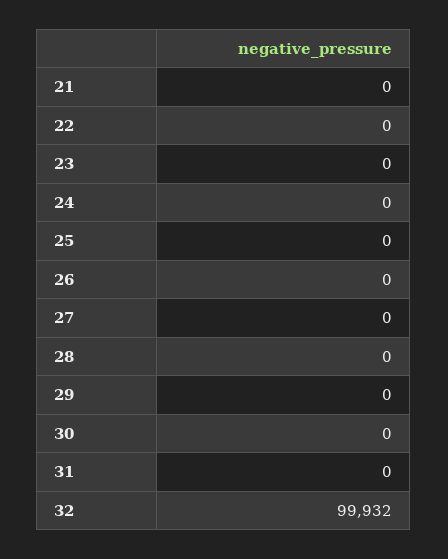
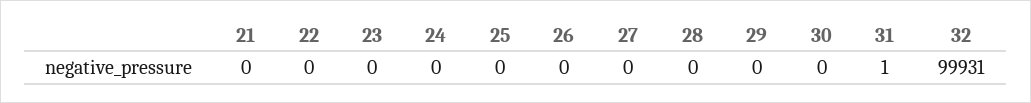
31: 0 -> 1
32: 99932 -> 99931

